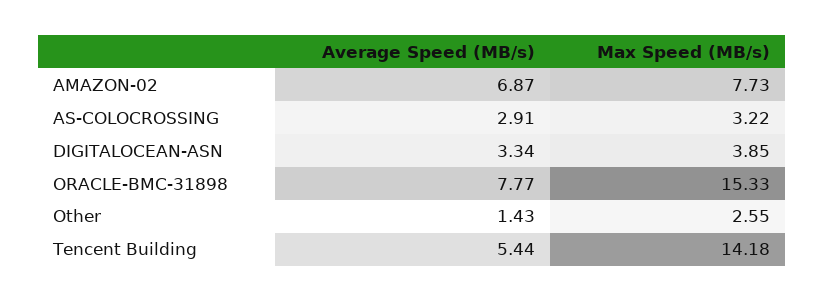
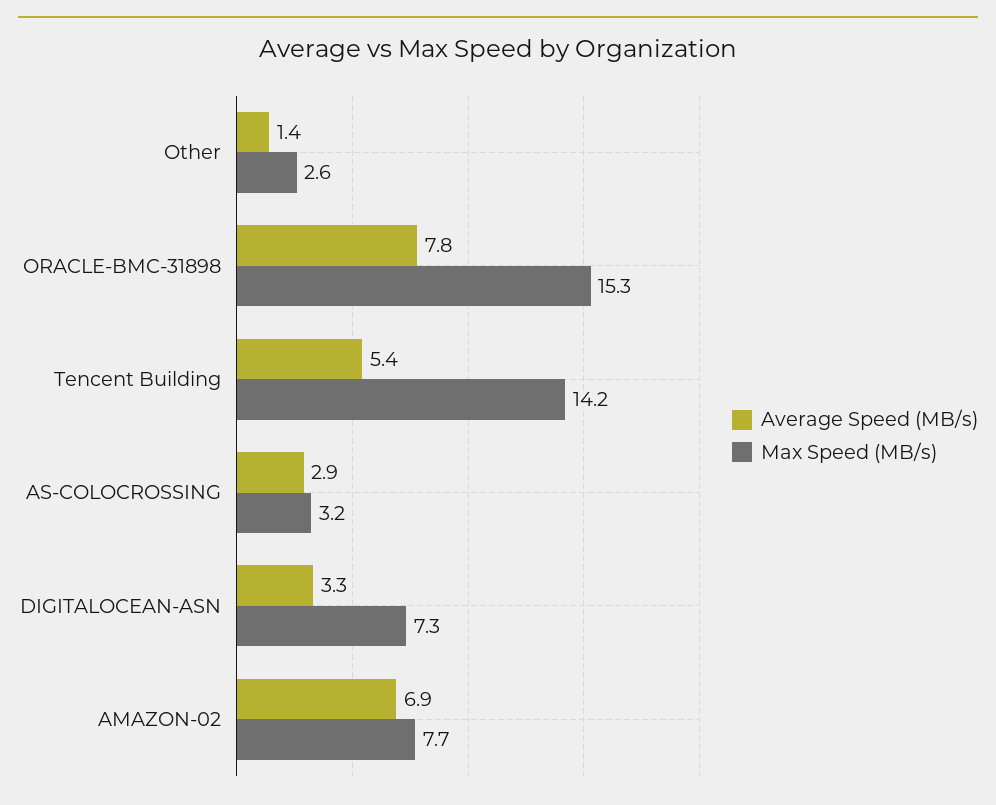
Max Speed (MB/s), DIGITALOCEAN-ASN: 3.85 -> 7.3

